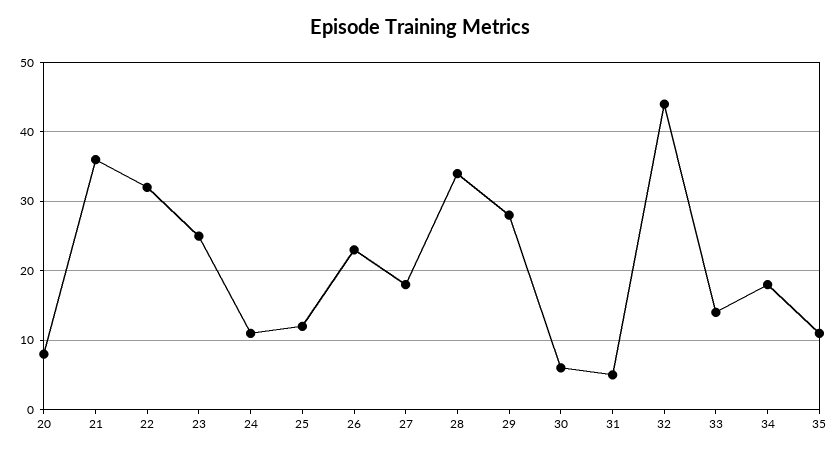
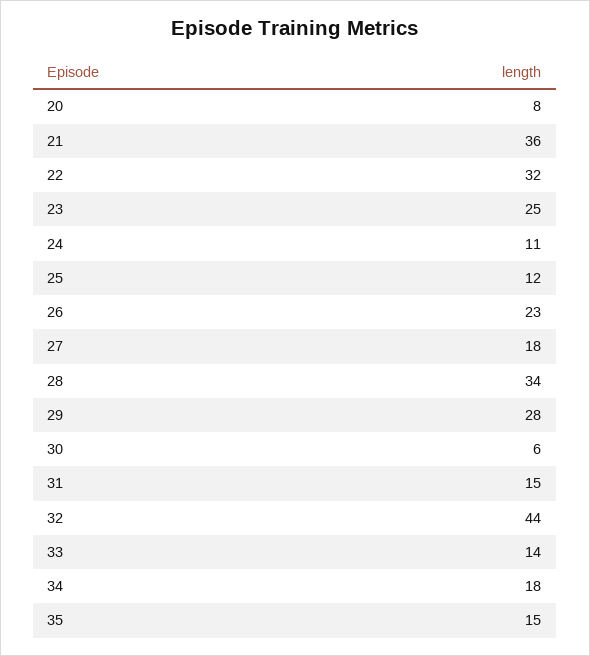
31: 5 -> 15
35: 11 -> 15

